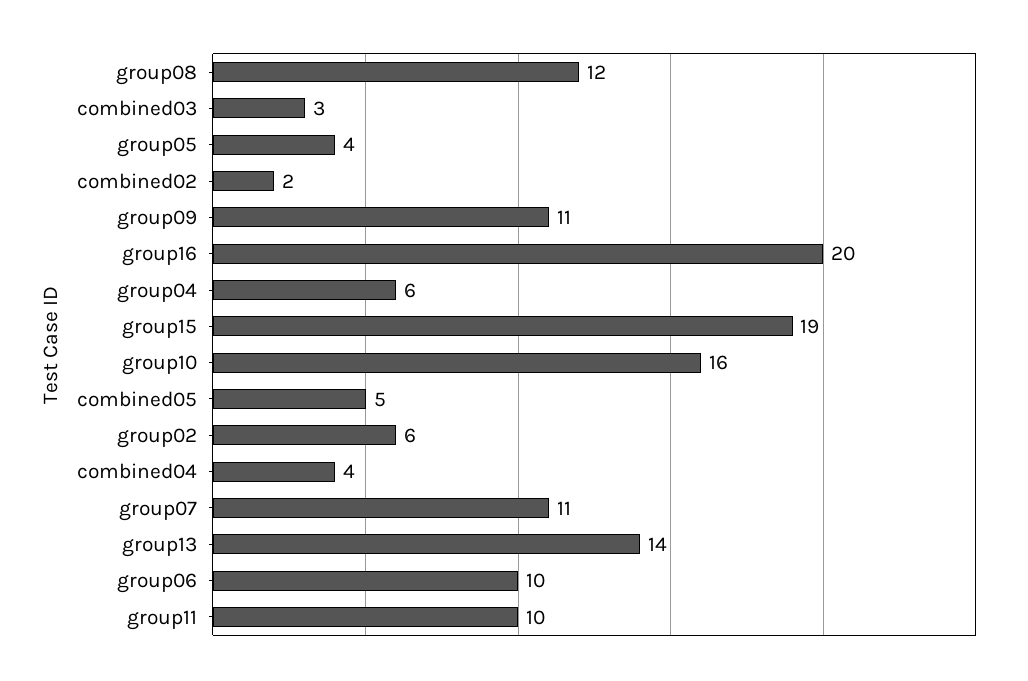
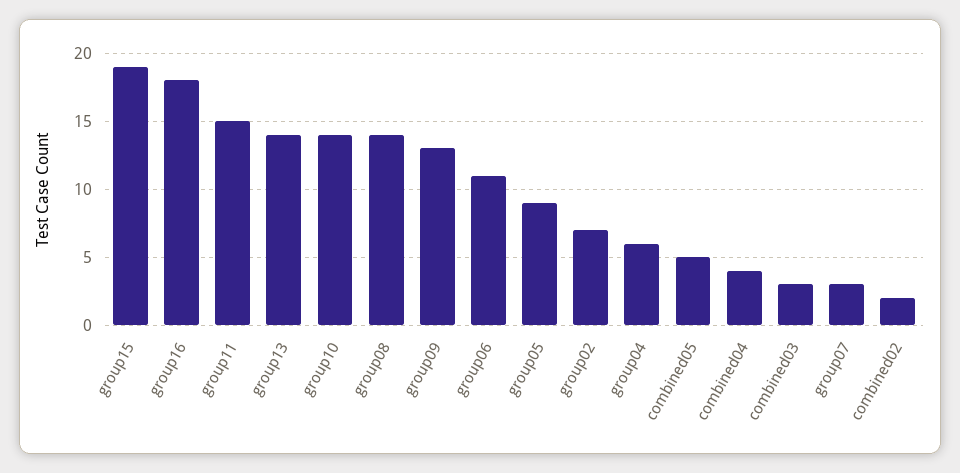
group08: 12 -> 14
group05: 4 -> 9
group09: 11 -> 13
group16: 20 -> 18
group10: 16 -> 14
group02: 6 -> 7
group07: 11 -> 3
group06: 10 -> 11
group11: 10 -> 15

